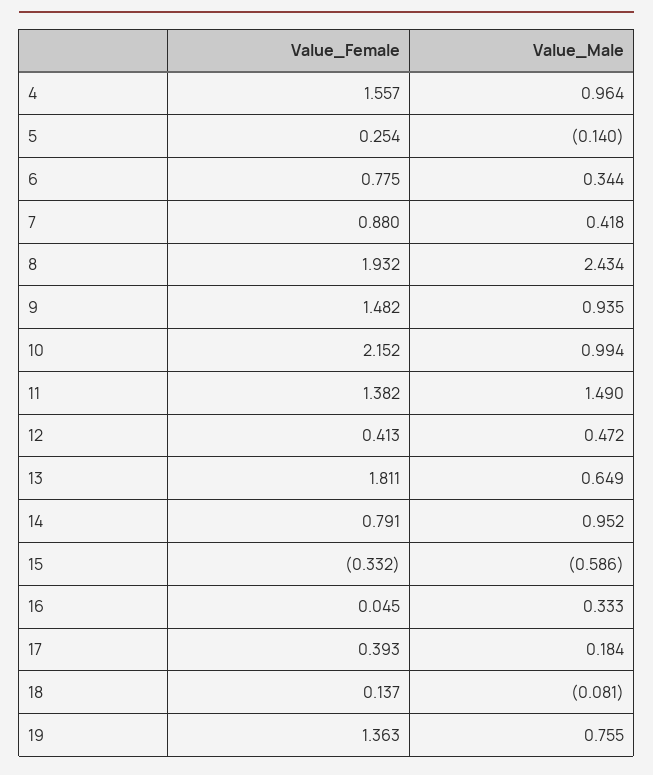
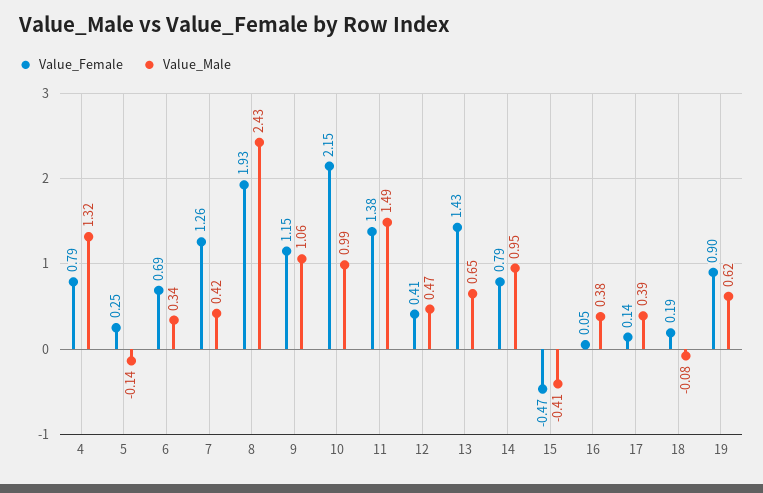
Value_Female, 4: 1.557 -> 0.79
Value_Male, 4: 0.964 -> 1.32
Value_Female, 6: 0.775 -> 0.69
Value_Female, 7: 0.88 -> 1.26
Value_Female, 9: 1.482 -> 1.15
Value_Male, 9: 0.935 -> 1.06
Value_Female, 13: 1.811 -> 1.43
Value_Female, 15: -0.332 -> -0.47
Value_Male, 15: -0.586 -> -0.41
Value_Male, 16: 0.333 -> 0.38
Value_Female, 17: 0.393 -> 0.14
Value_Male, 17: 0.184 -> 0.39
Value_Female, 18: 0.137 -> 0.19
Value_Female, 19: 1.363 -> 0.9
Value_Male, 19: 0.755 -> 0.62

